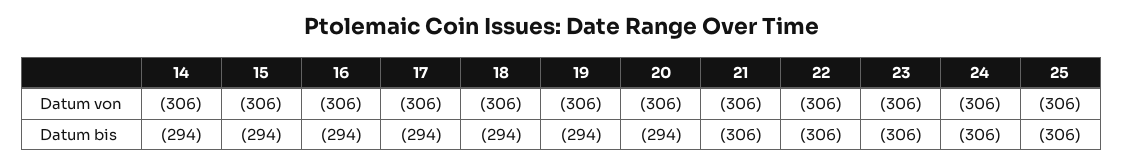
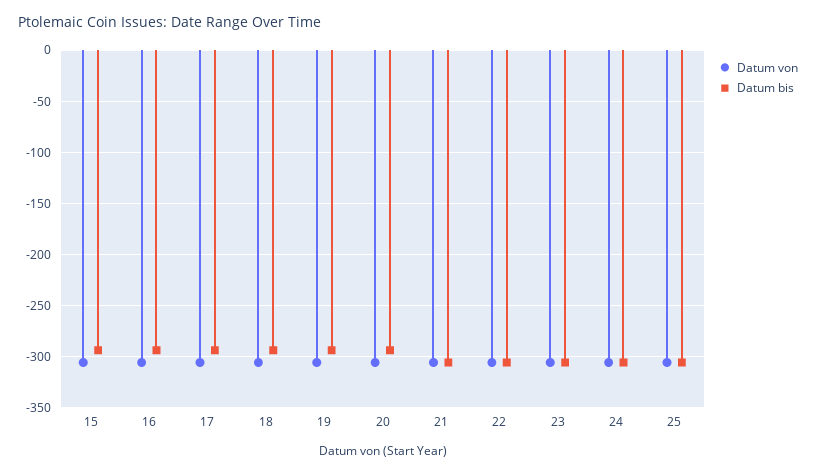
Datum von, 14: -306 -> none
Datum bis, 14: -294 -> none

